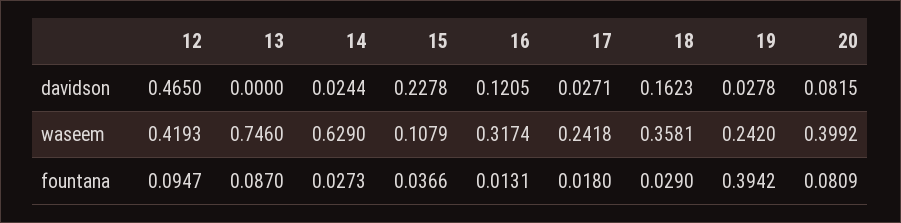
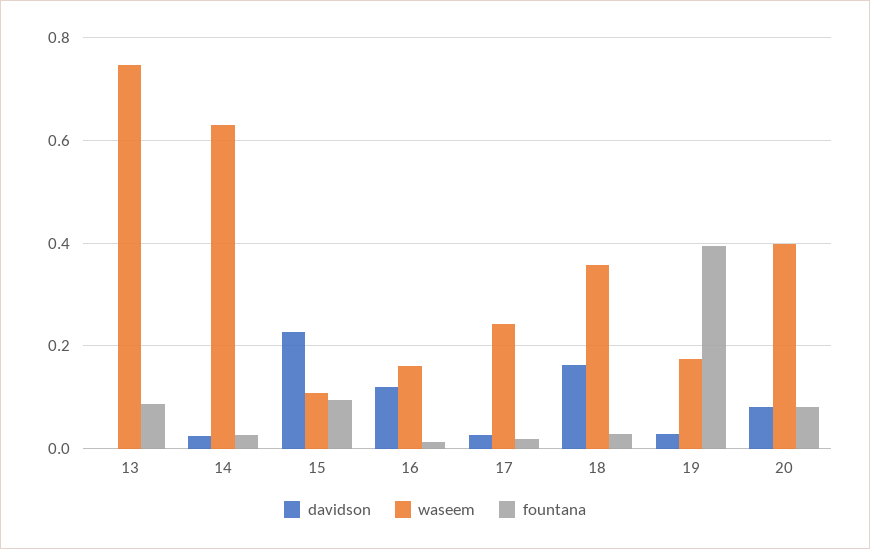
davidson, 12: 0.465 -> none
waseem, 12: 0.4193 -> none
waseem, 16: 0.3174 -> 0.16
waseem, 19: 0.242 -> 0.18
fountana, 12: 0.0947 -> none
fountana, 15: 0.0366 -> 0.1

